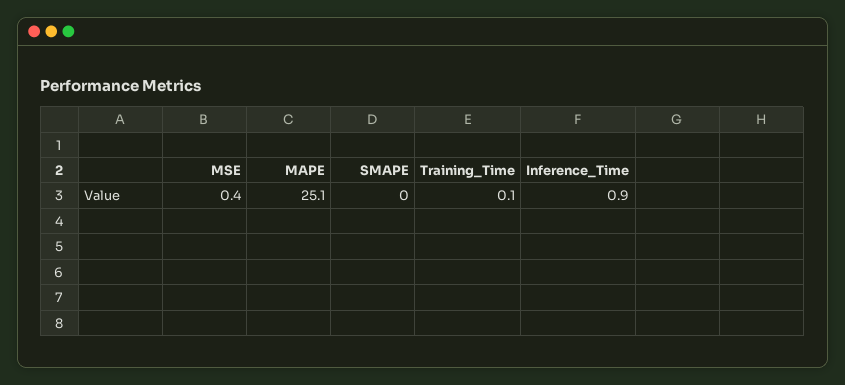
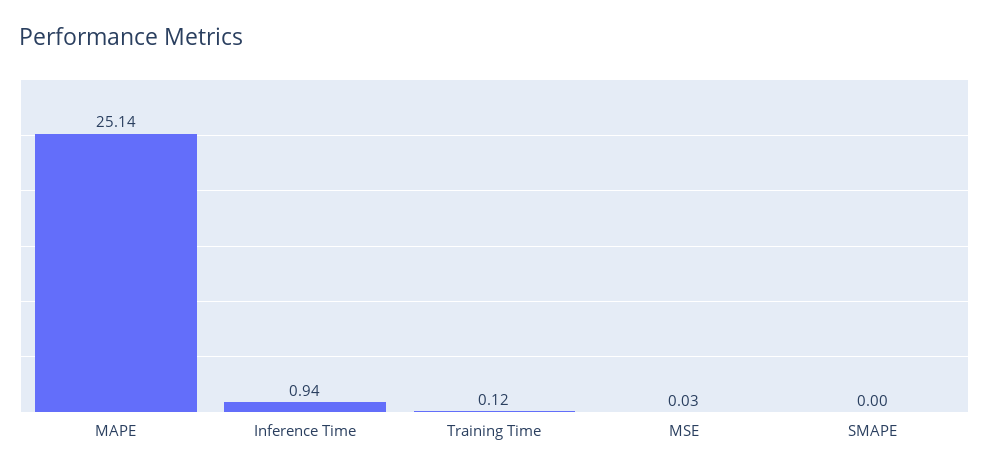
MSE: 0.4 -> 0.03

